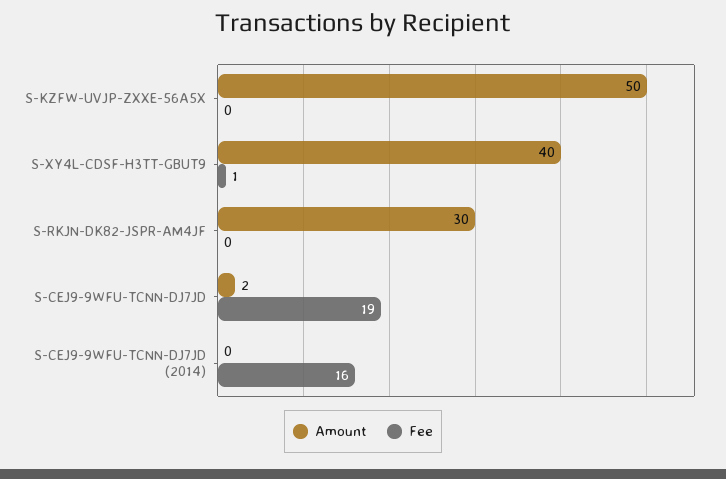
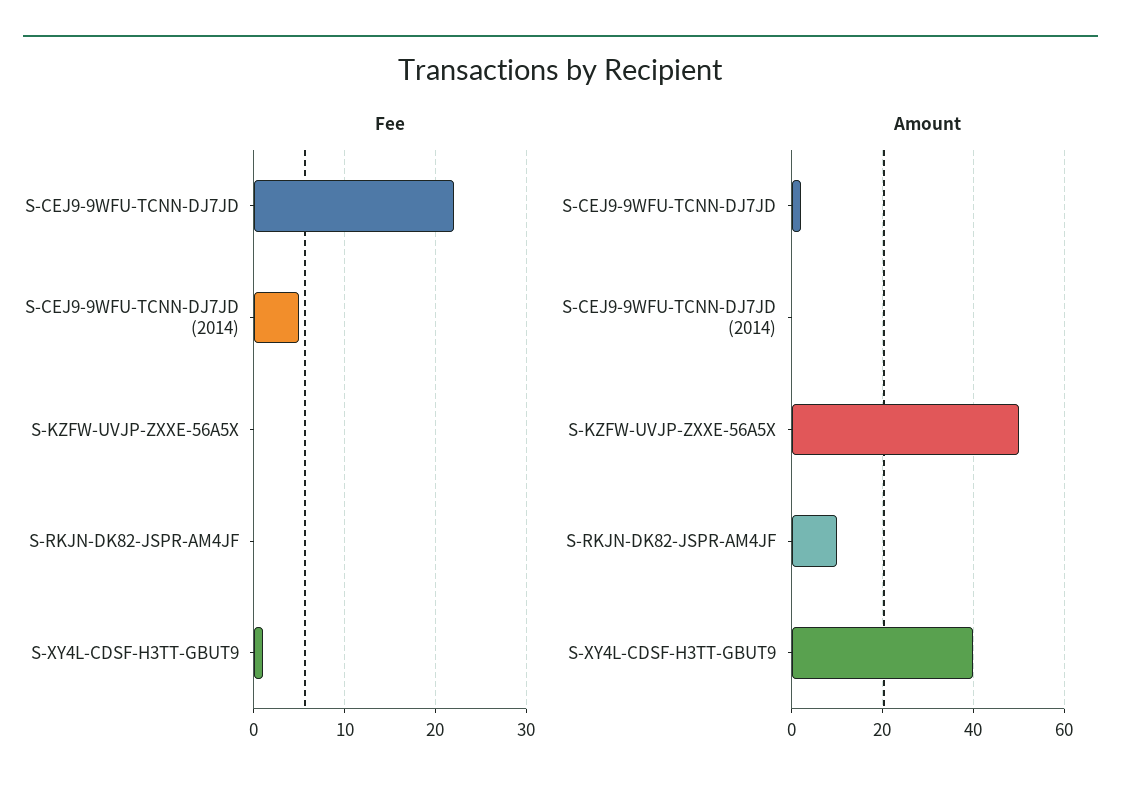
Amount, S-RKJN-DK82-JSPR-AM4JF: 30 -> 10
Fee, S-CEJ9-9WFU-TCNN-DJ7JD: 19 -> 22
Fee, S-CEJ9-9WFU-TCNN-DJ7JD (2014): 16 -> 5

